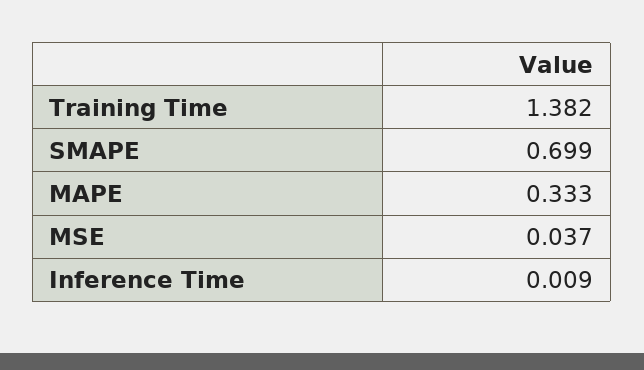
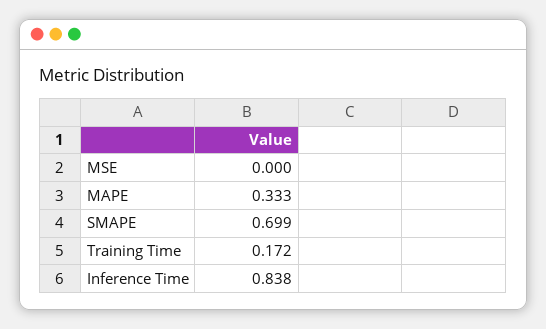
Training Time: 1.382 -> 0.172
MSE: 0.037 -> 0
Inference Time: 0.009 -> 0.838

